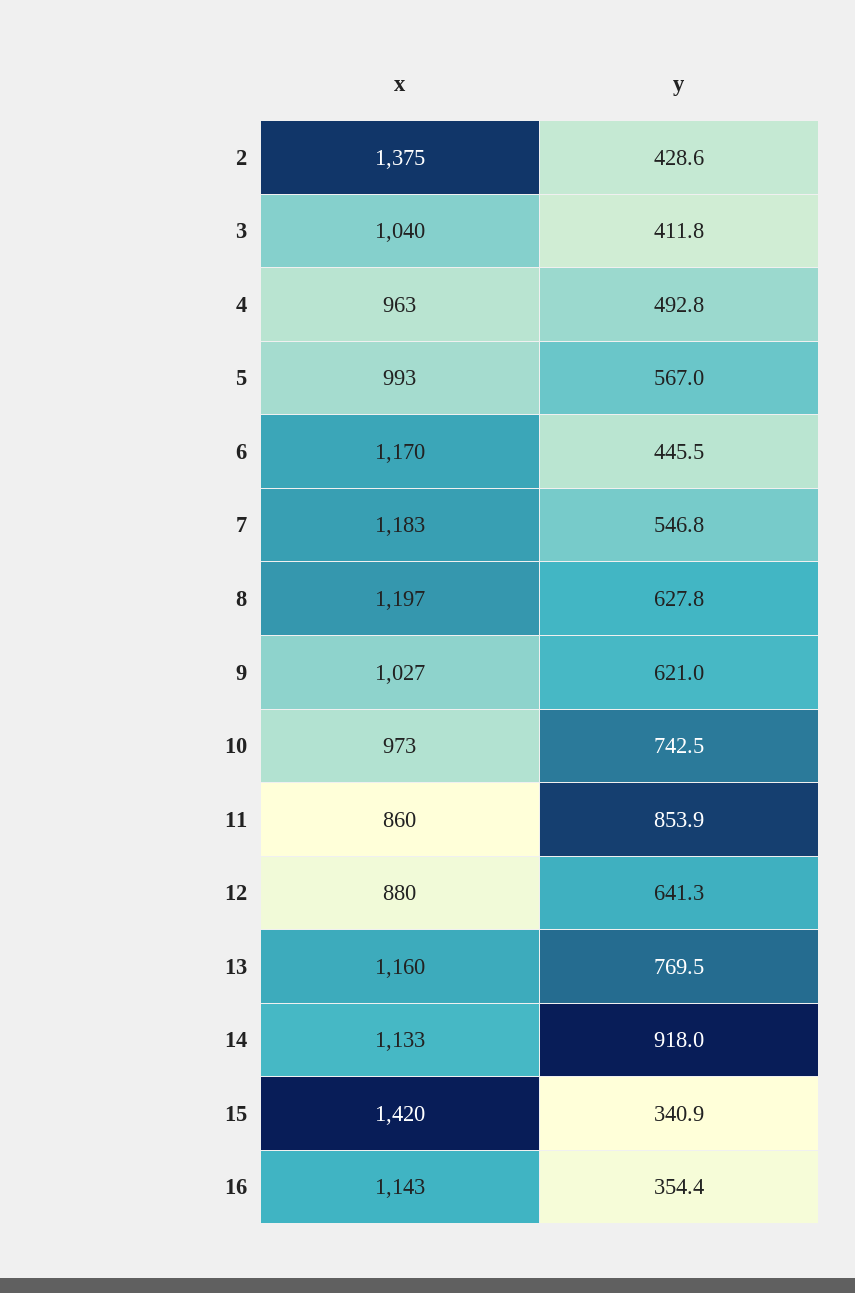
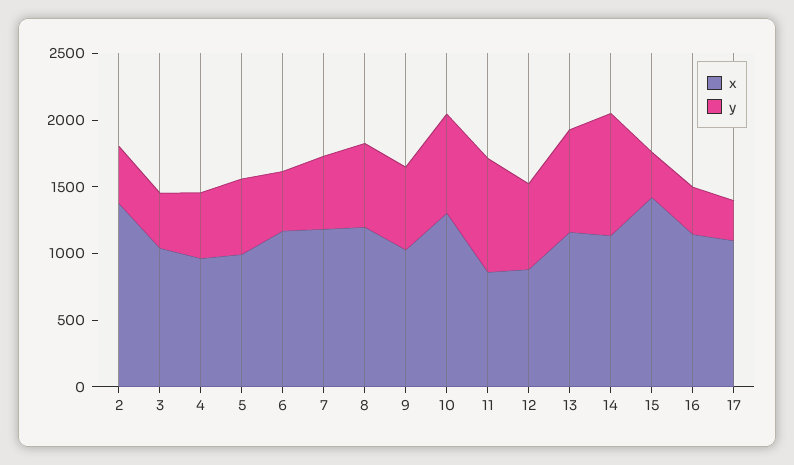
x, 10: 973 -> 1300
x, 17: none -> 1100
y, 17: none -> 300

